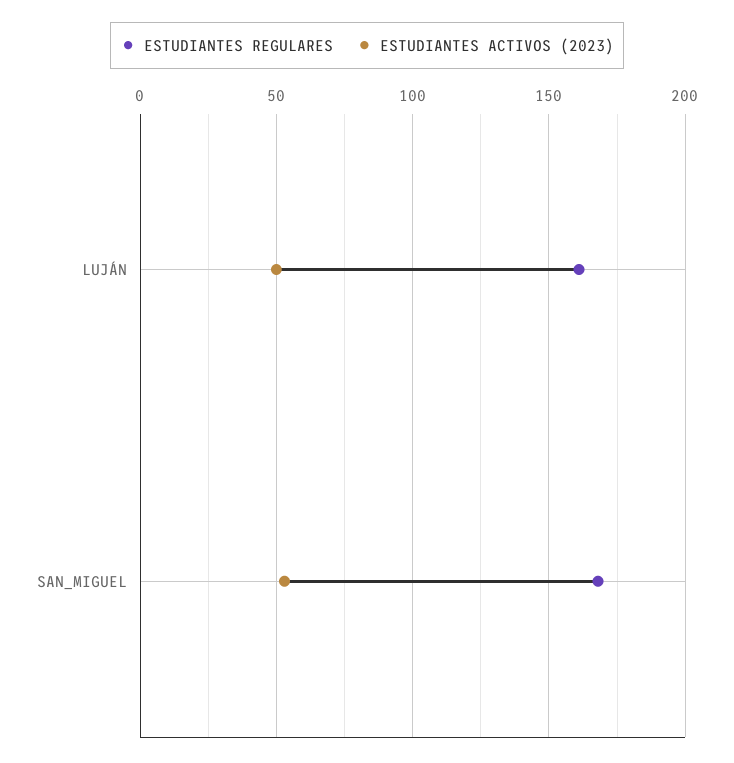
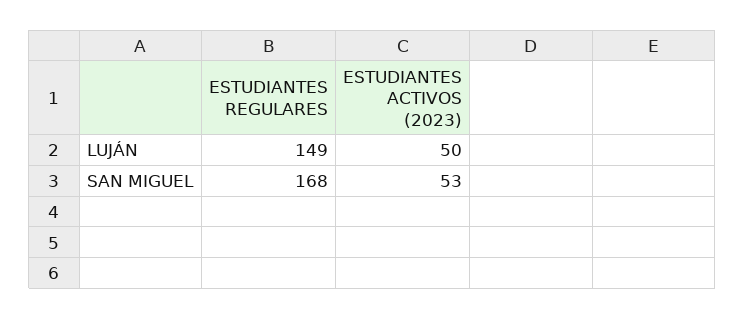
ESTUDIANTES REGULARES, LUJÁN: 160 -> 149

